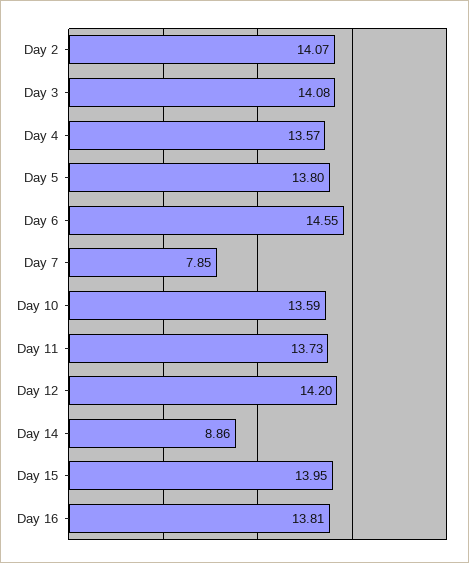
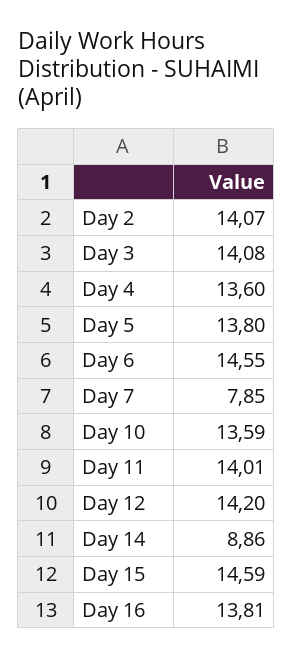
Day 4: 13.57 -> 13.6
Day 11: 13.73 -> 14.01
Day 15: 13.95 -> 14.59

